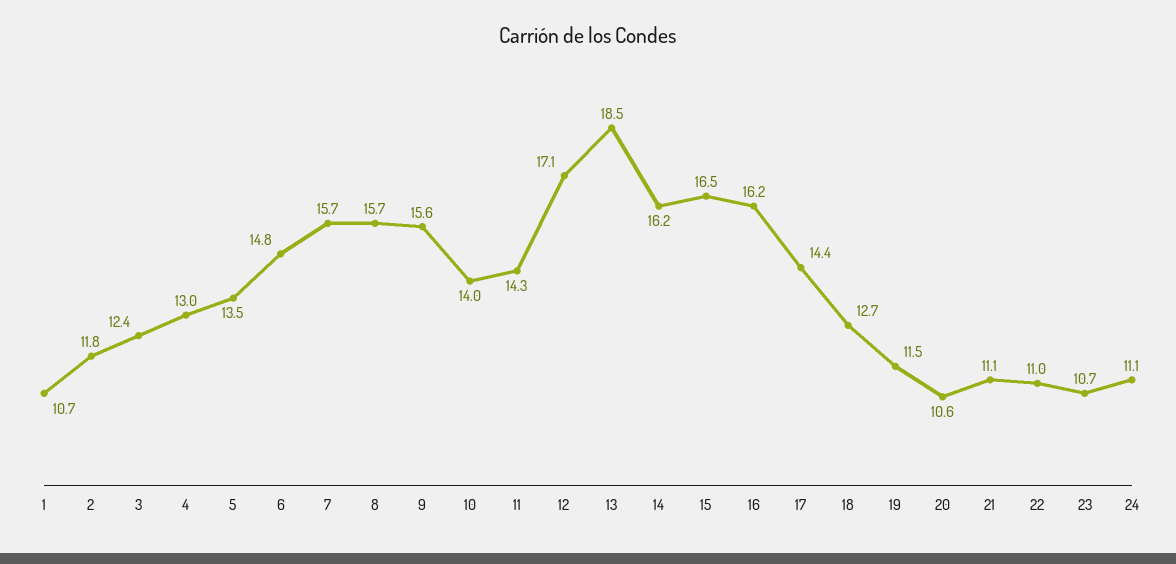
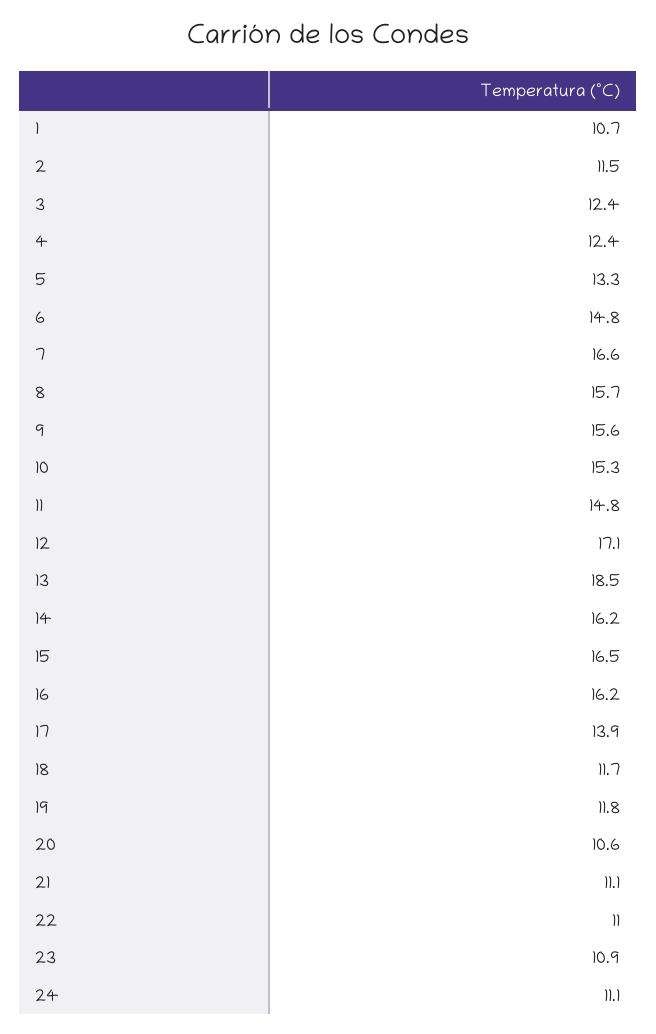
2: 11.8 -> 11.5
4: 13 -> 12.4
5: 13.5 -> 13.3
7: 15.7 -> 16.6
10: 14 -> 15.3
11: 14.3 -> 14.8
17: 14.4 -> 13.9
18: 12.7 -> 11.7
19: 11.5 -> 11.8
23: 10.7 -> 10.9

